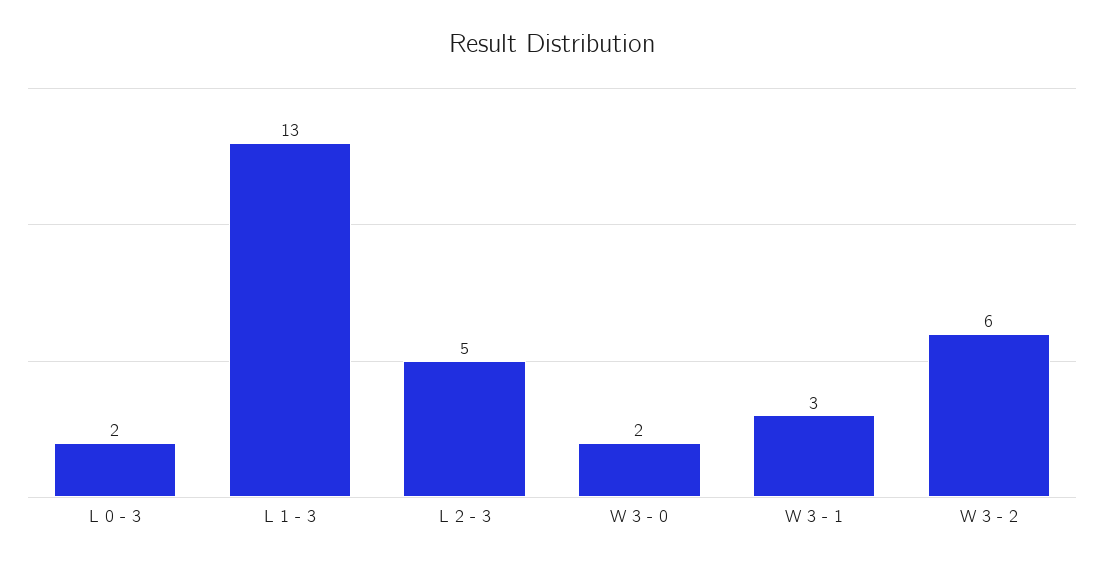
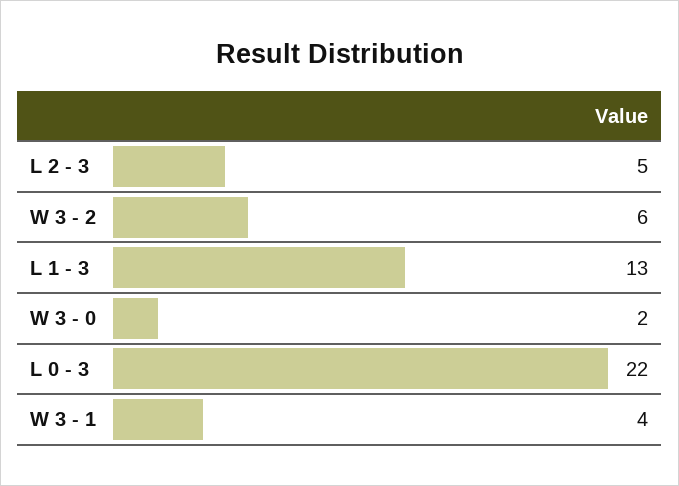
L 0 - 3: 2 -> 22
W 3 - 1: 3 -> 4

